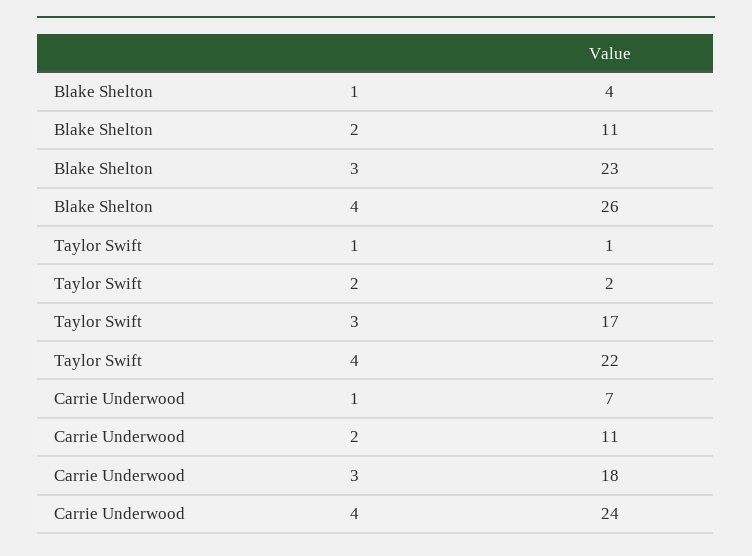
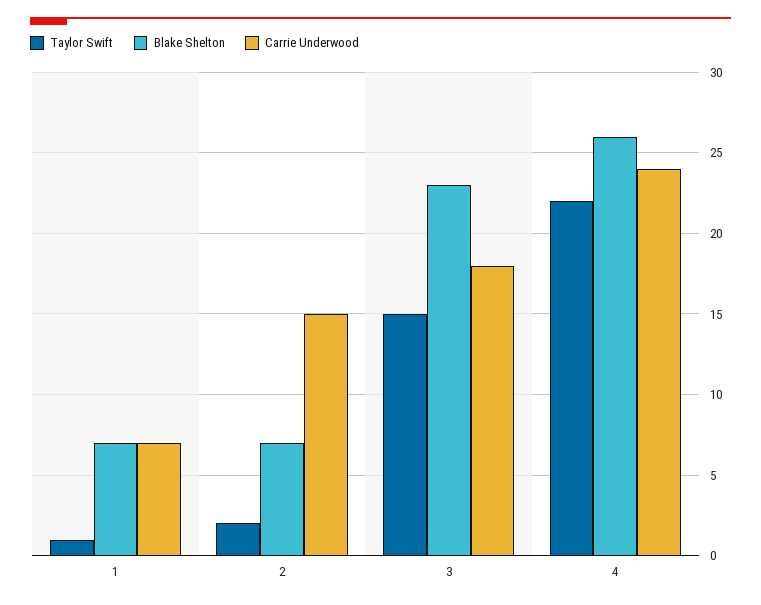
Blake Shelton, 1: 4 -> 7
Blake Shelton, 2: 11 -> 7
Taylor Swift, 3: 17 -> 15
Carrie Underwood, 2: 11 -> 15

